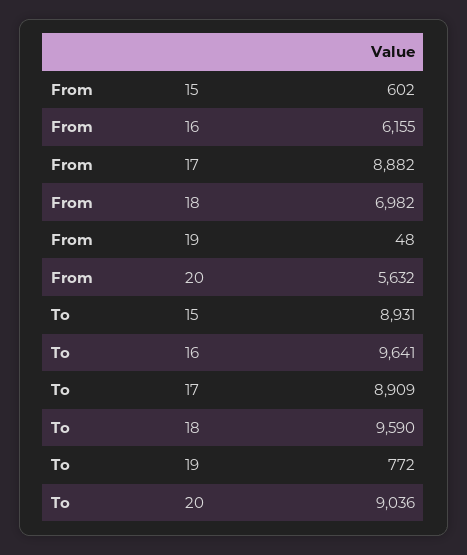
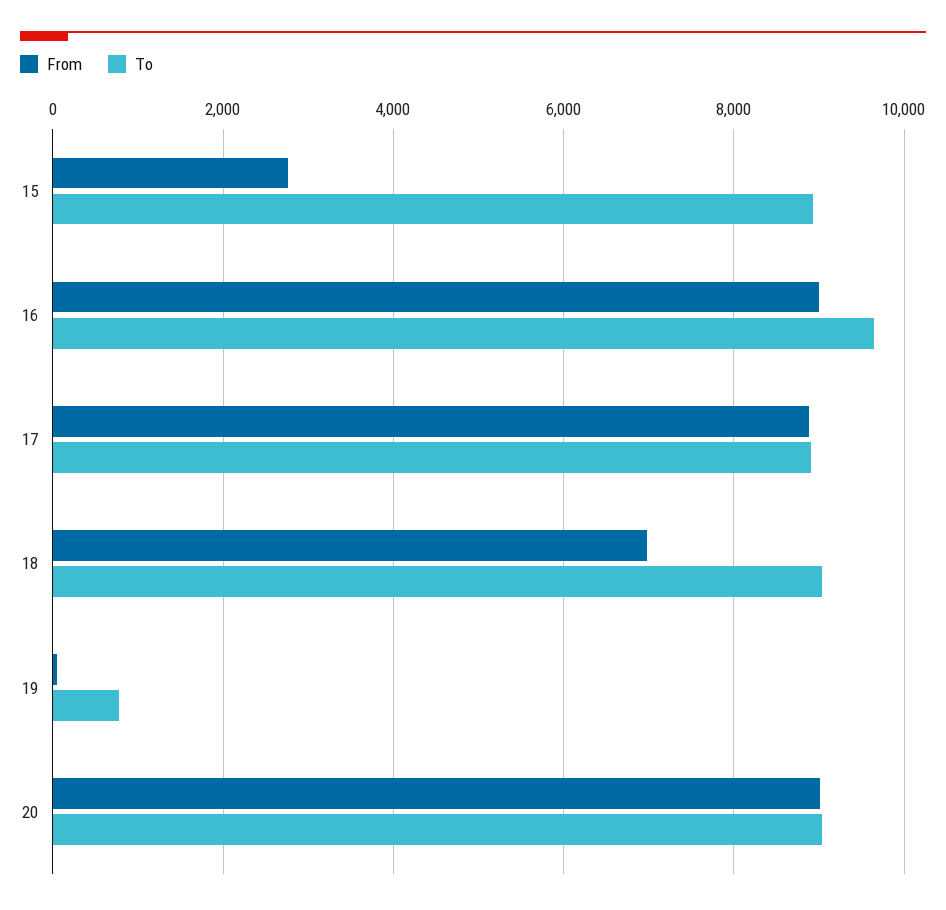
From, 15: 602 -> 2800
From, 16: 6155 -> 9000
From, 20: 5632 -> 9000
To, 18: 9590 -> 9000

